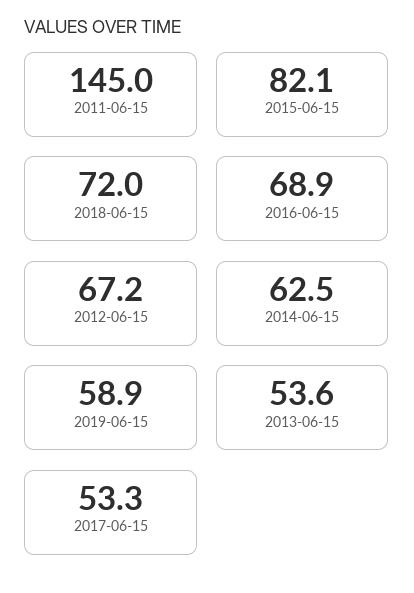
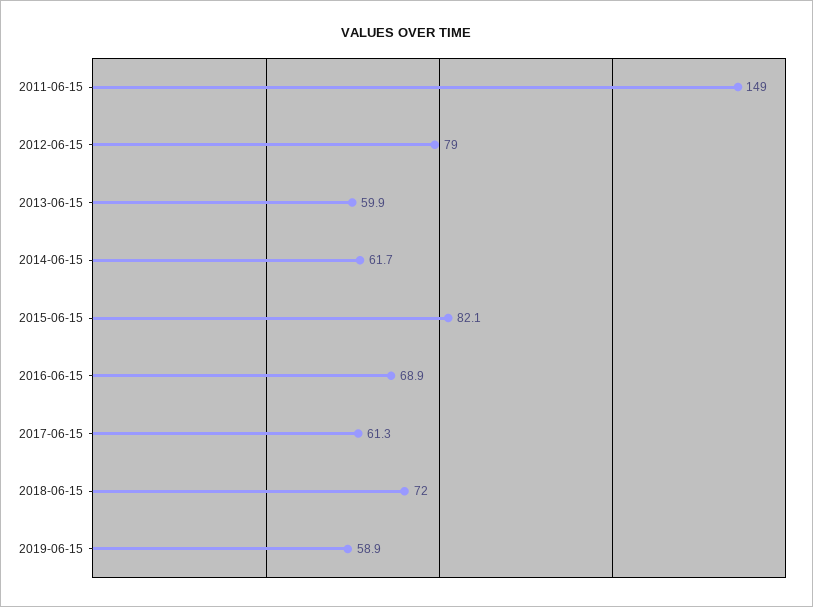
2011-06-15: 145 -> 149
2012-06-15: 67.2 -> 79
2014-06-15: 62.5 -> 61.7
2013-06-15: 53.6 -> 59.9
2017-06-15: 53.3 -> 61.3

